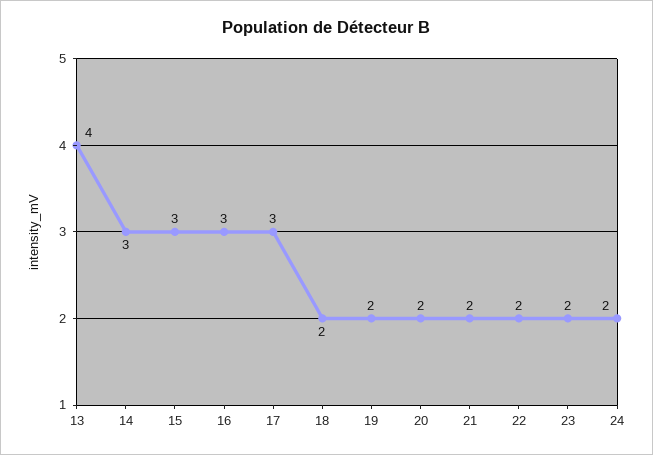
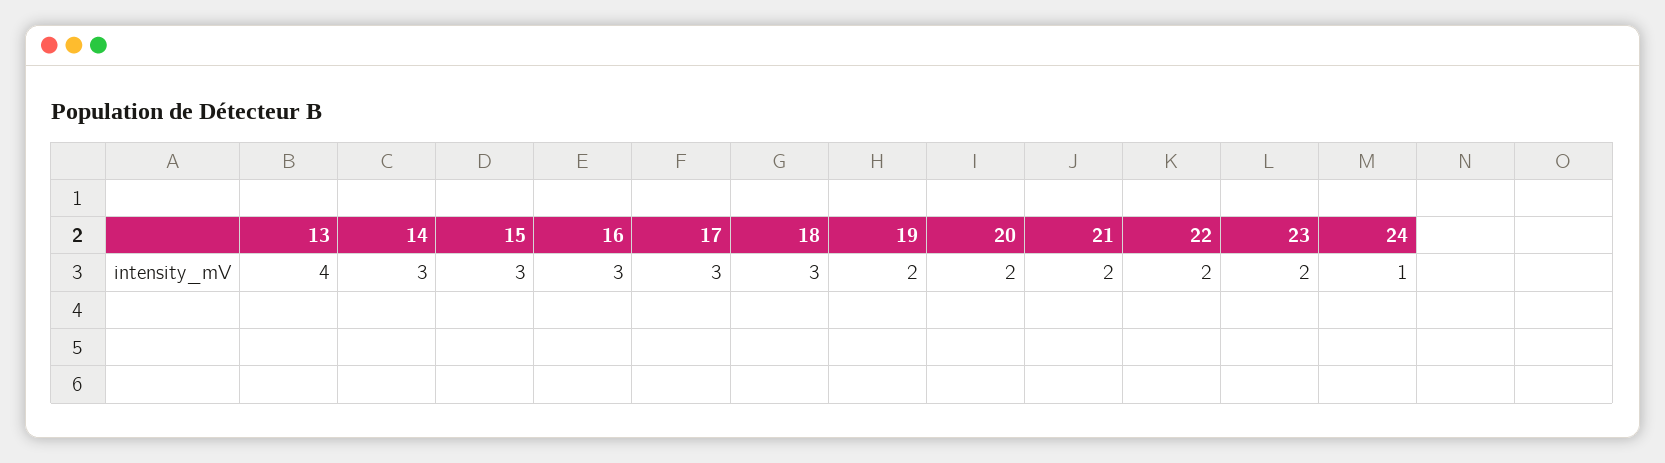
18: 2 -> 3
24: 2 -> 1

